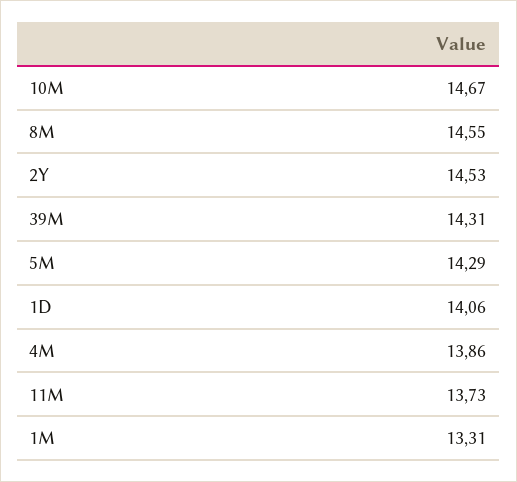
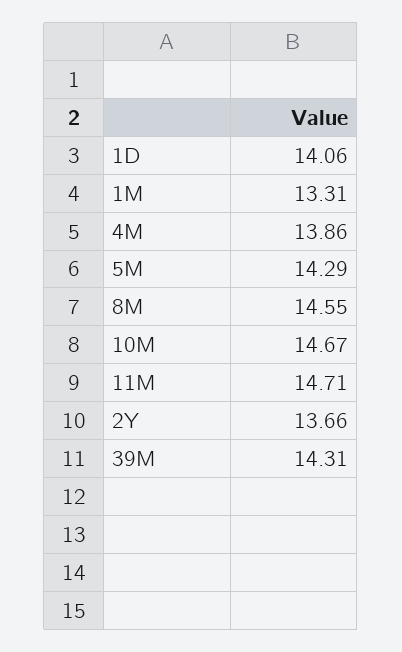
2Y: 14.53 -> 13.66
11M: 13.73 -> 14.71

